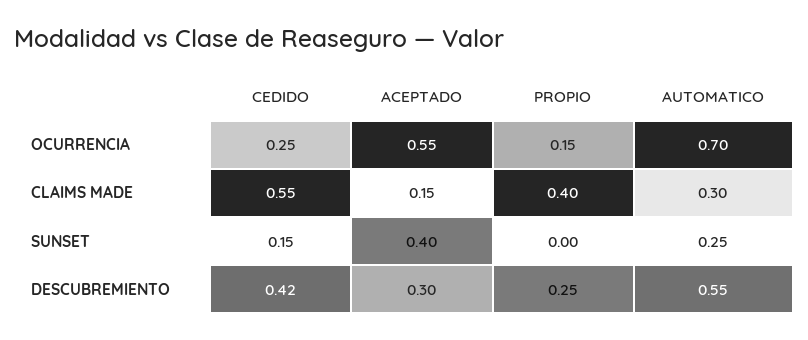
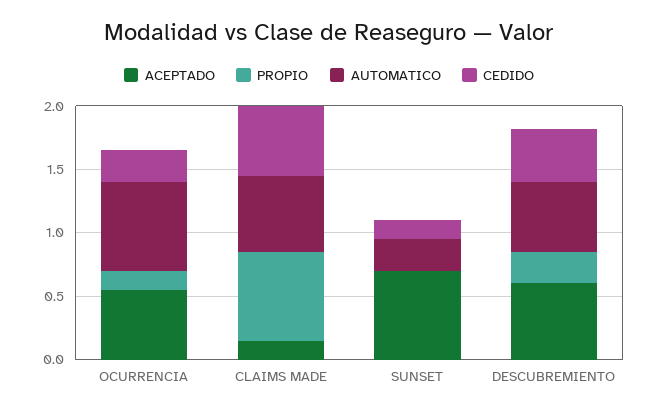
PROPIO, CLAIMS MADE: 0.4 -> 0.7
AUTOMATICO, CLAIMS MADE: 0.3 -> 0.6
ACEPTADO, SUNSET: 0.4 -> 0.7
ACEPTADO, DESCUBREMIENTO: 0.3 -> 0.6

